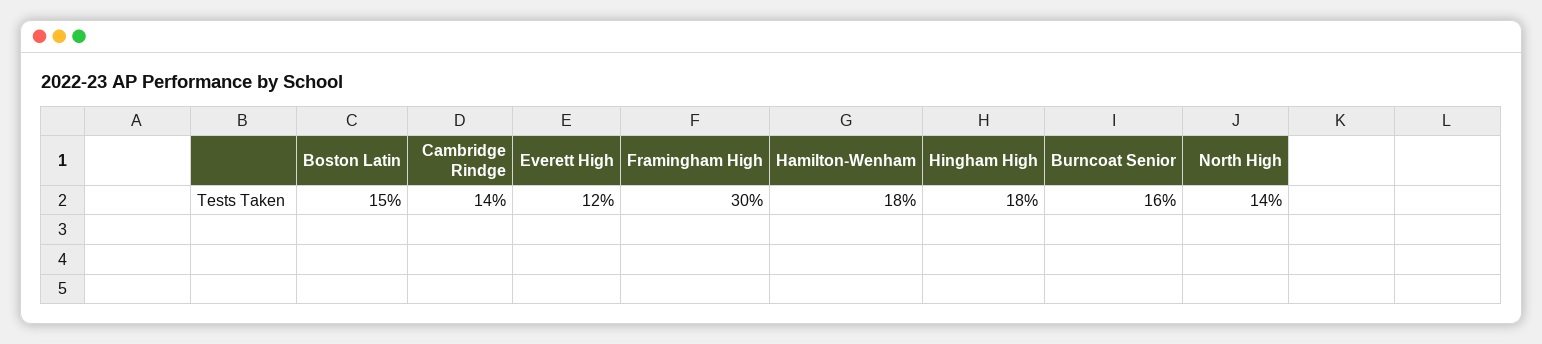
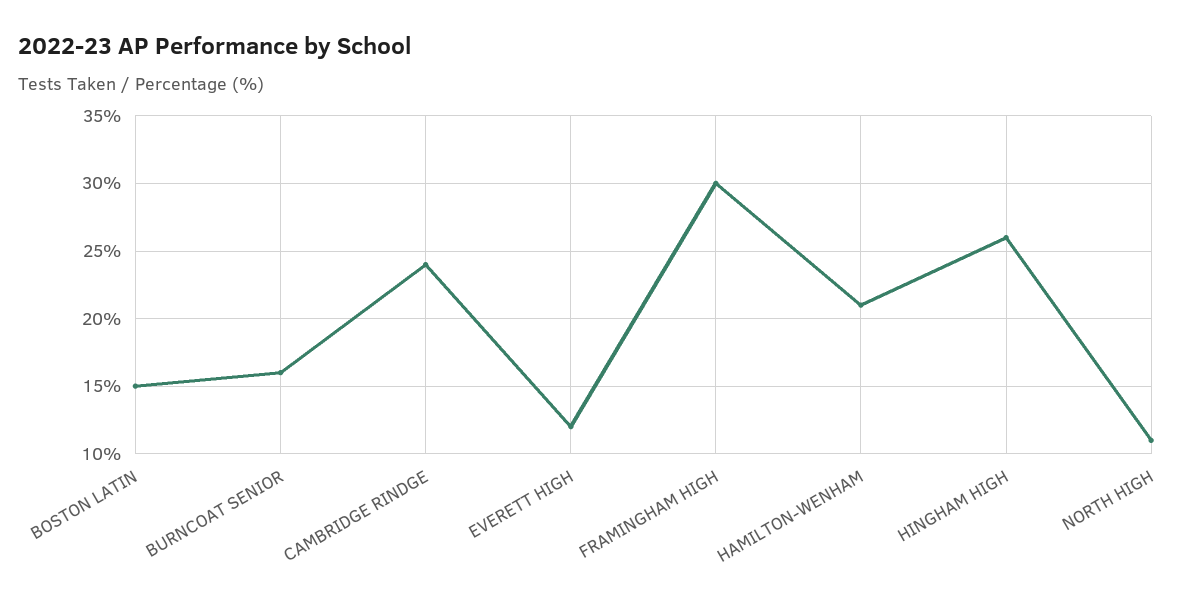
Cambridge Rindge: 14 -> 24
Hamilton-Wenham: 18 -> 21
Hingham High: 18 -> 26
North High: 14 -> 11

